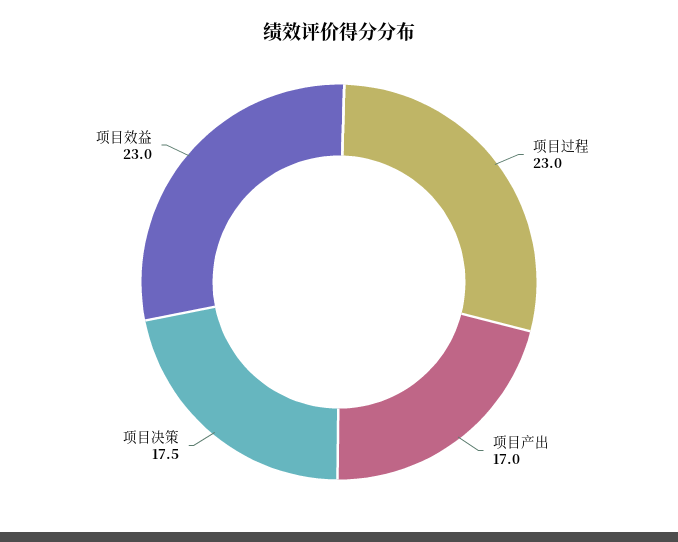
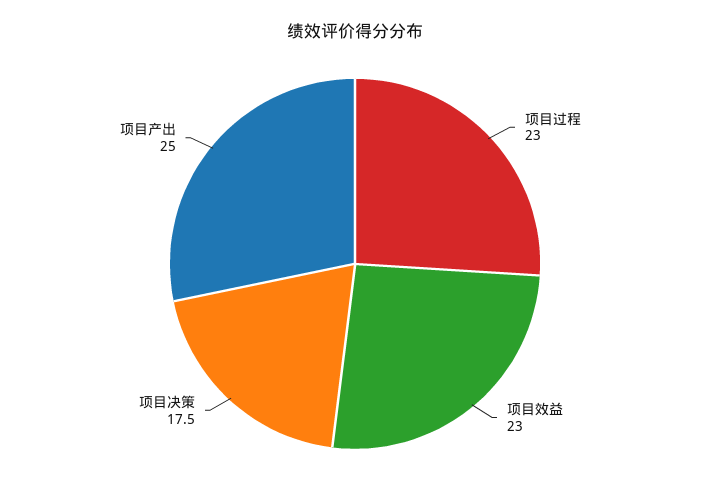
项目产出: 17 -> 25

